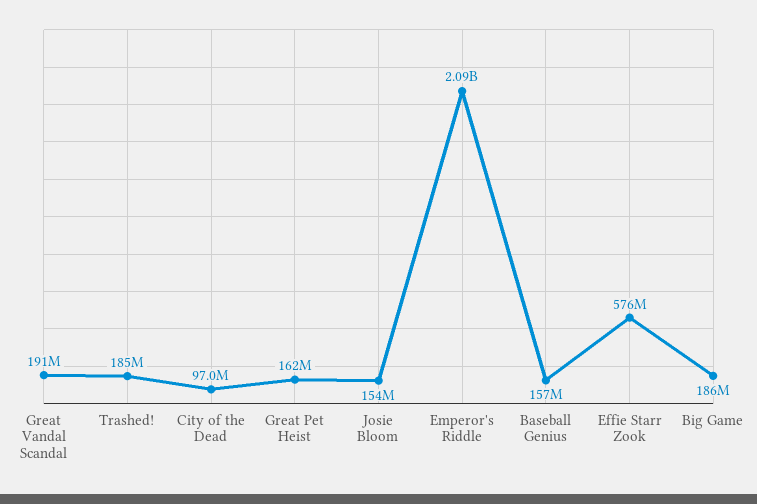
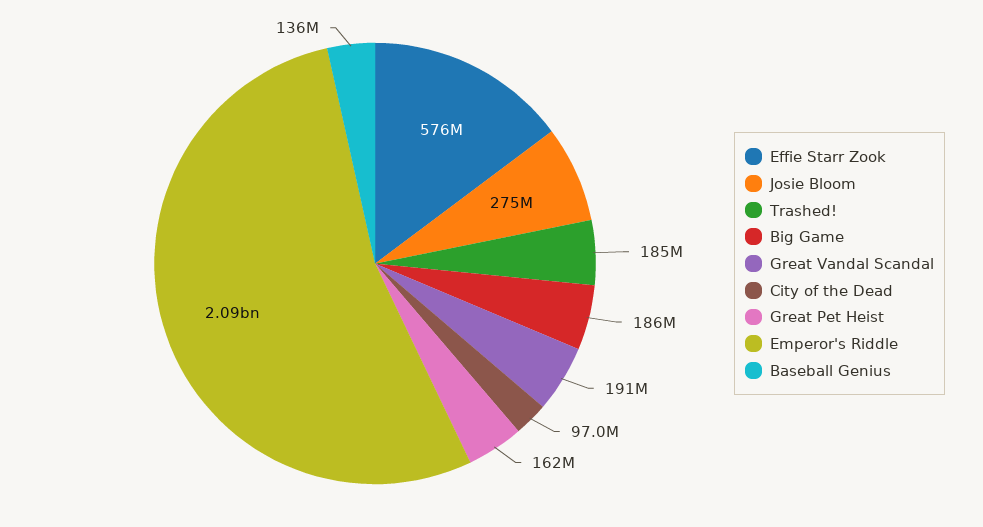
Josie Bloom: 154000000 -> 275000000
Baseball Genius: 157000000 -> 136000000

